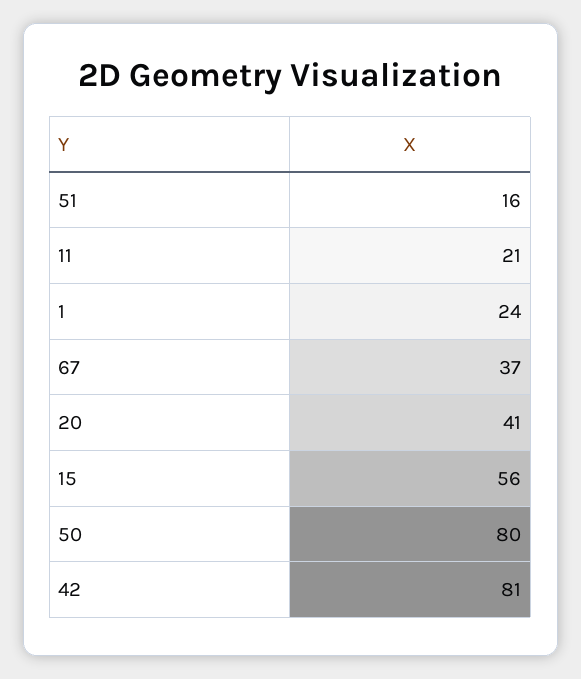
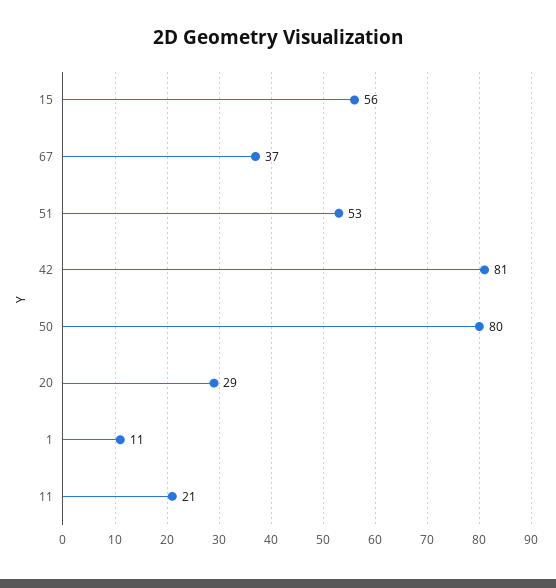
51: 16 -> 53
1: 24 -> 11
20: 41 -> 29

